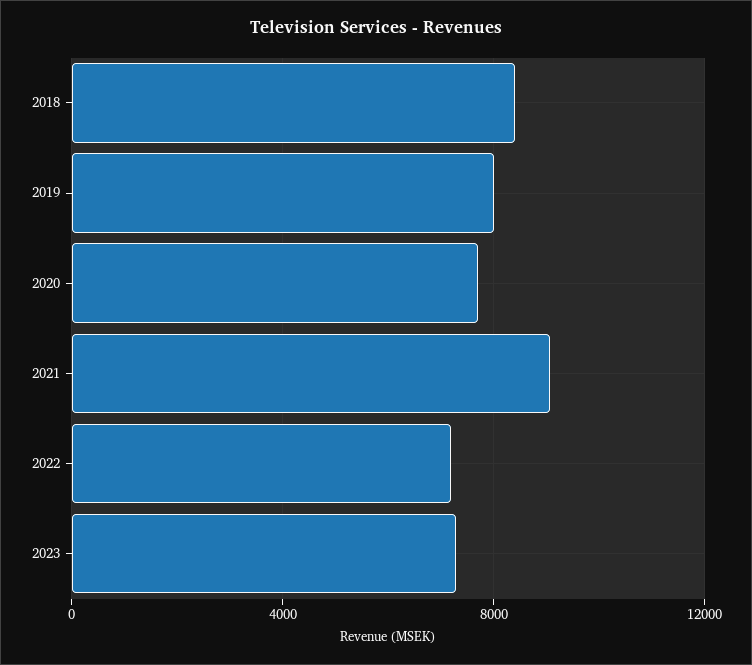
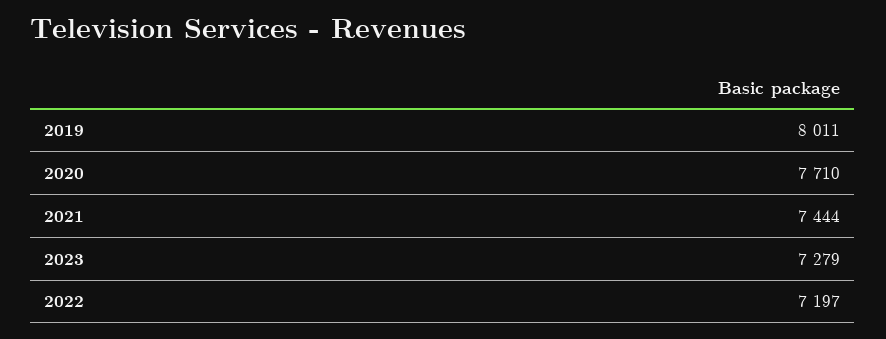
2018: 8500 -> none
2021: 9000 -> 7444

